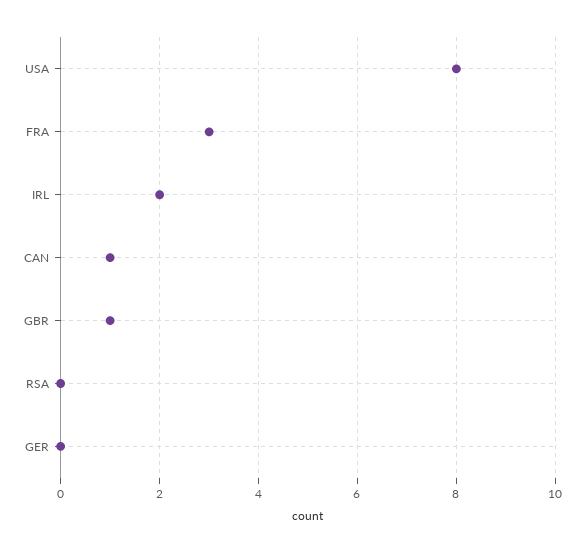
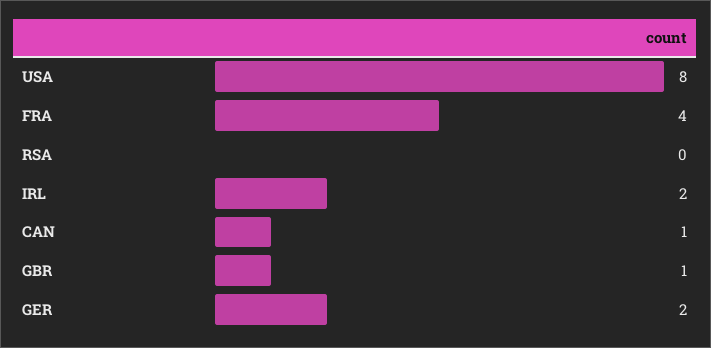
FRA: 3 -> 4
GER: 0 -> 2

